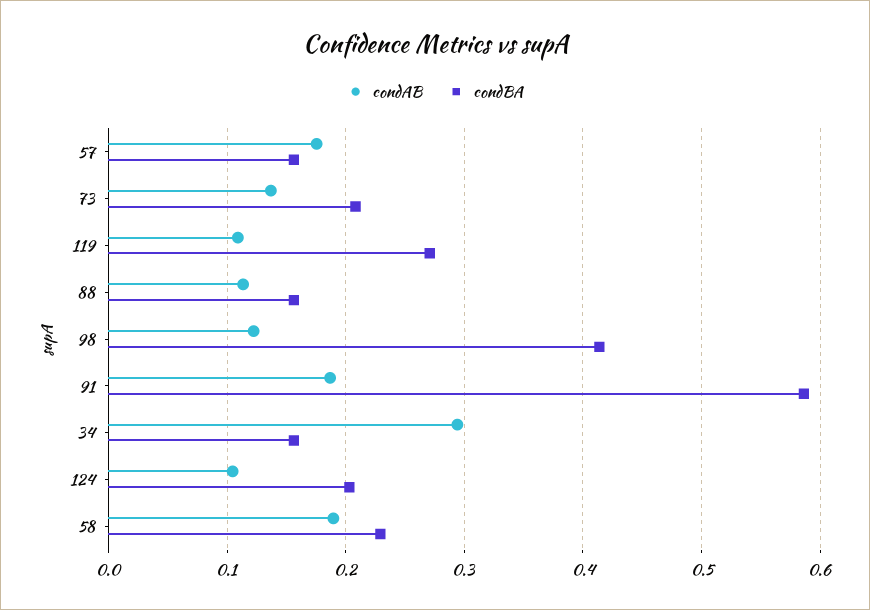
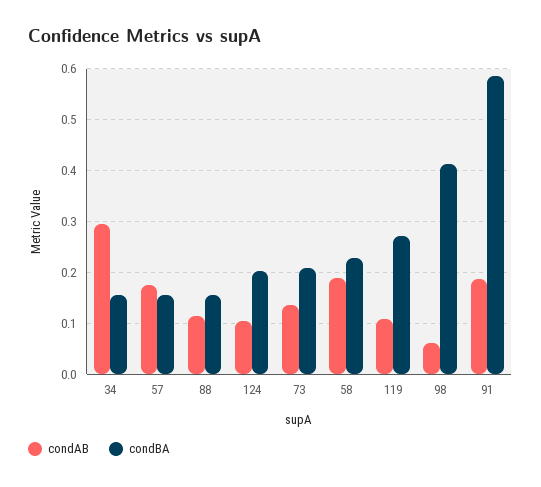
condAB, 98: 0.12 -> 0.06

